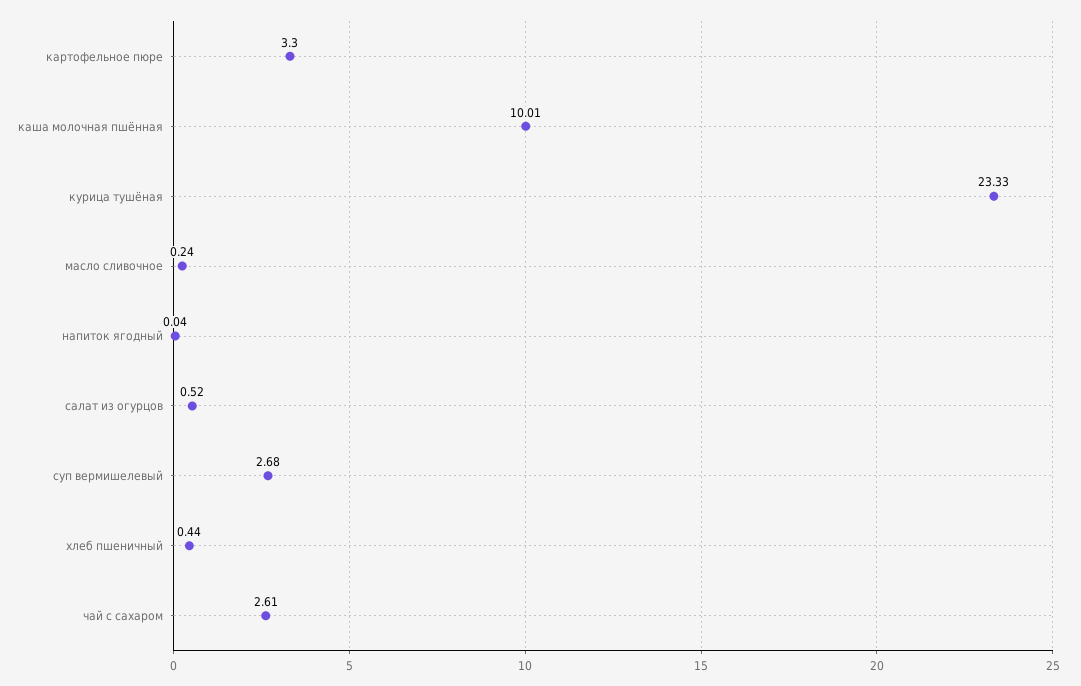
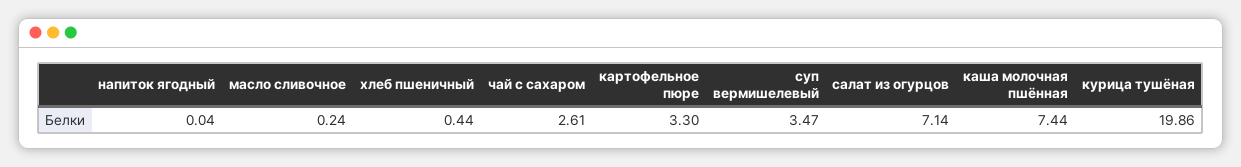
каша молочная пшённая: 10.01 -> 7.44
курица тушёная: 23.33 -> 19.86
салат из огурцов: 0.52 -> 7.14
суп вермишелевый: 2.68 -> 3.47

